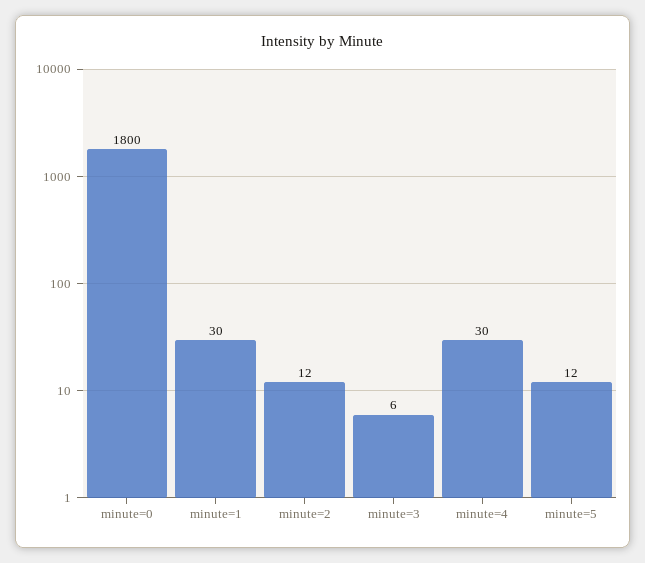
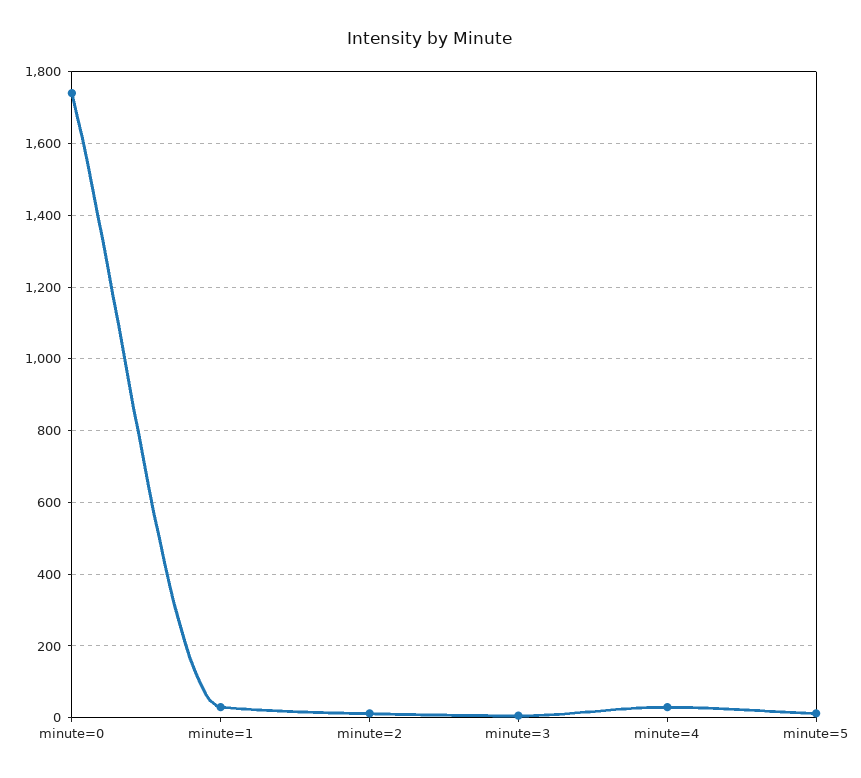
minute=0: 1800 -> 1740

